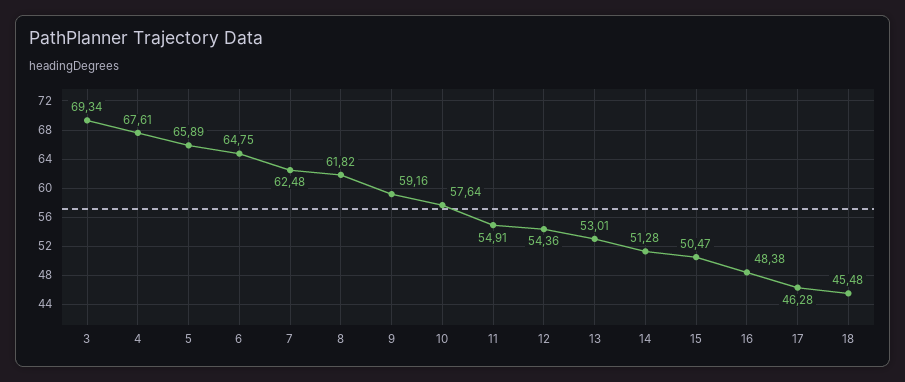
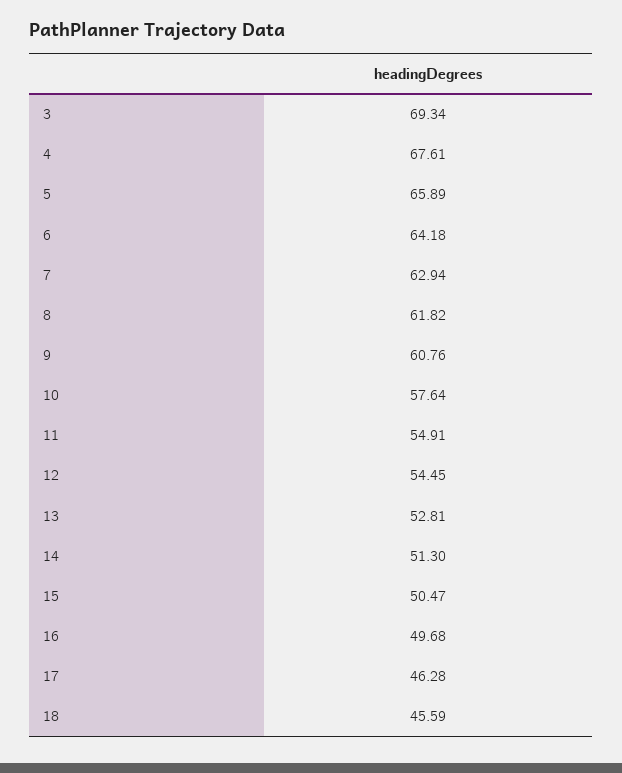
6: 64.75 -> 64.18
7: 62.48 -> 62.94
9: 59.16 -> 60.76
12: 54.36 -> 54.45
13: 53.01 -> 52.81
14: 51.28 -> 51.3
16: 48.38 -> 49.68
18: 45.48 -> 45.59

